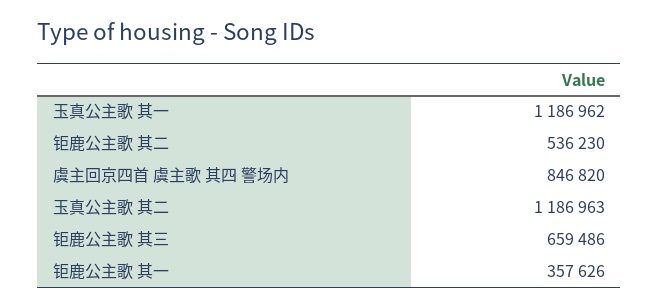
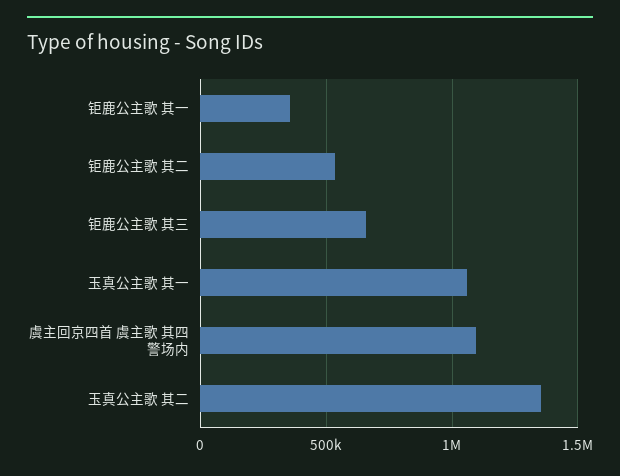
玉真公主歌 其一: 1186962 -> 1050000
虞主回京四首 虞主歌 其四 警场内: 846820 -> 1100000
玉真公主歌 其二: 1186963 -> 1350000

